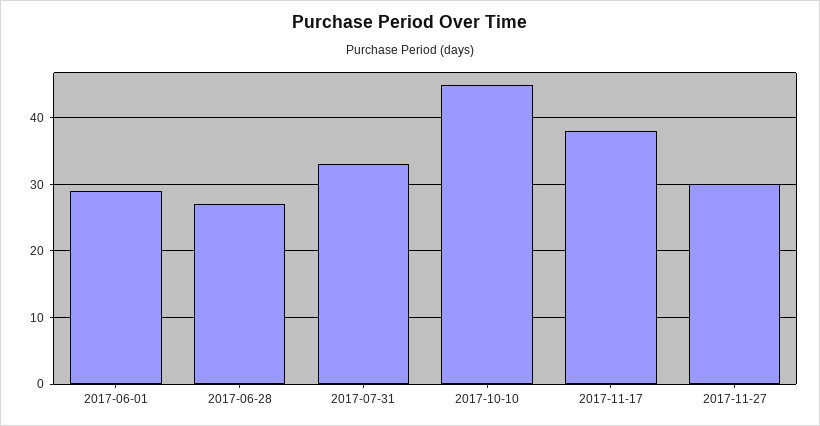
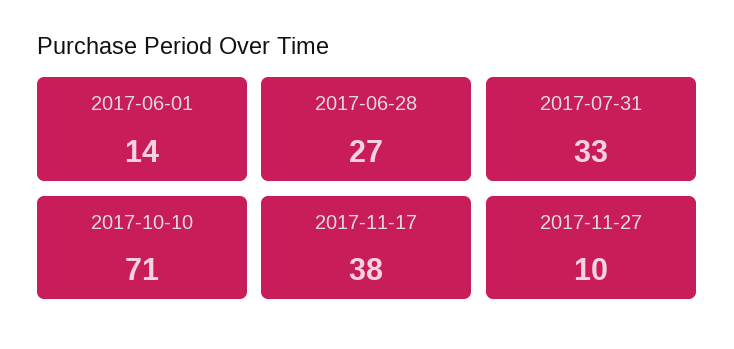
2017-06-01: 29 -> 14
2017-10-10: 45 -> 71
2017-11-27: 30 -> 10

